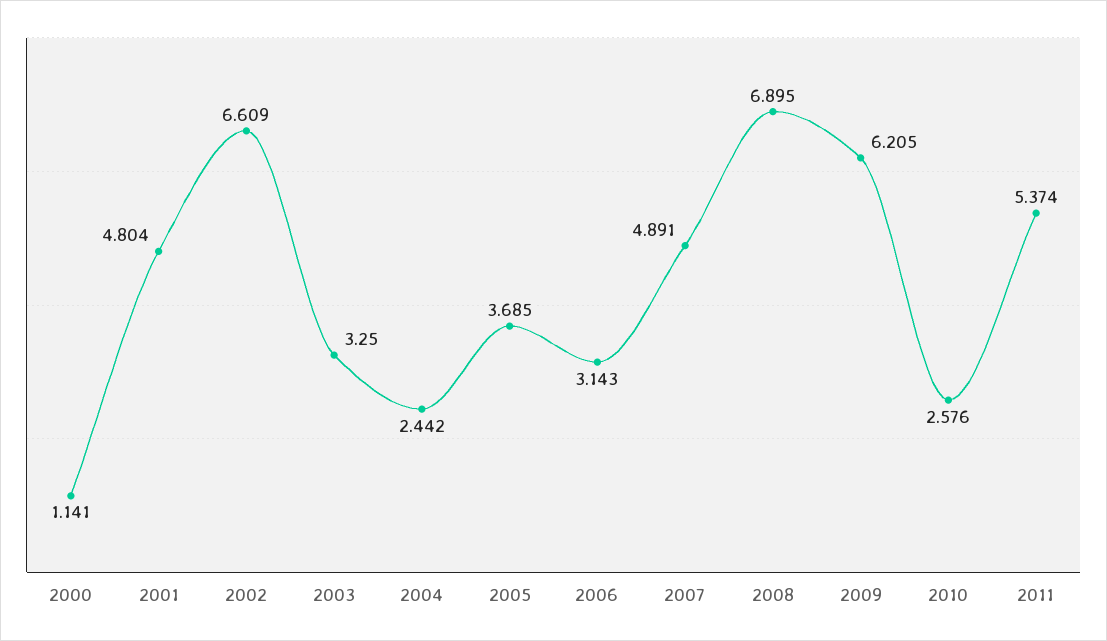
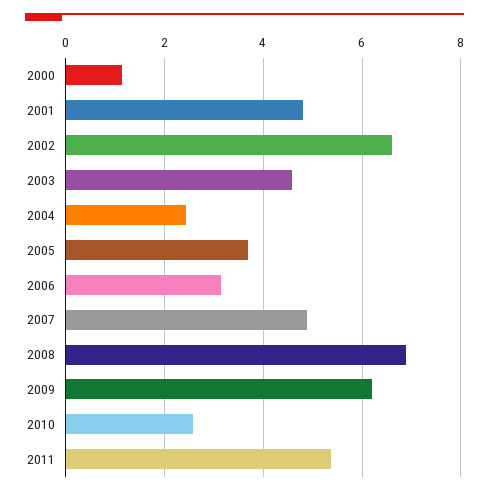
2003: 3.25 -> 4.6

